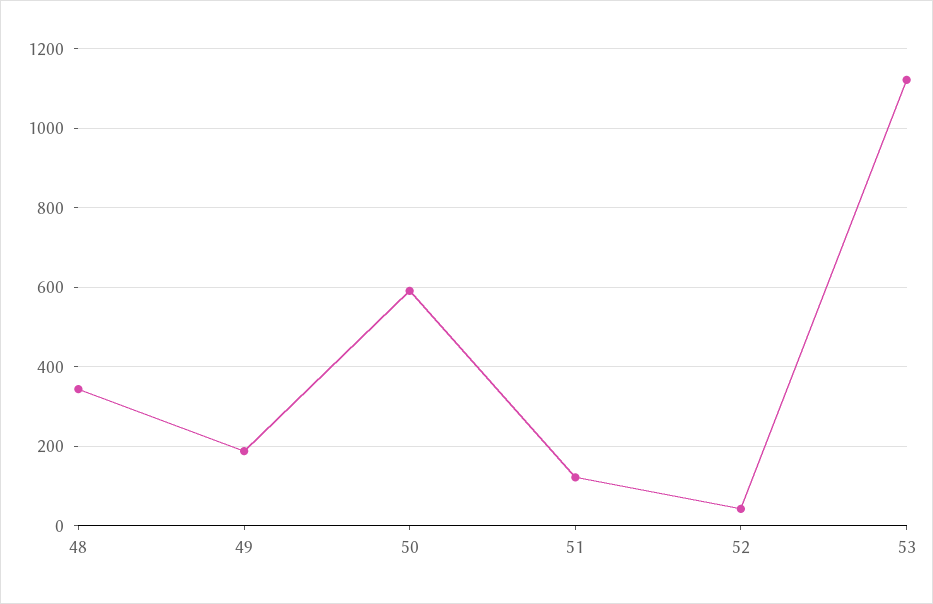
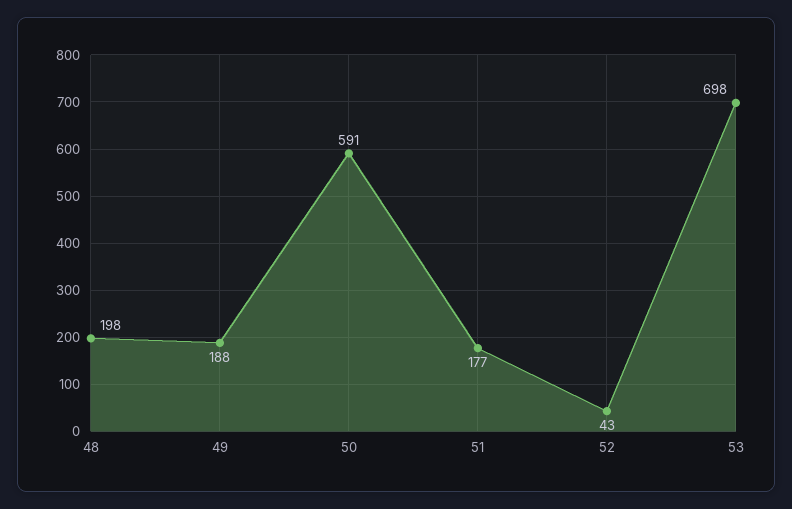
48: 340 -> 198
51: 120 -> 177
53: 1120 -> 698

